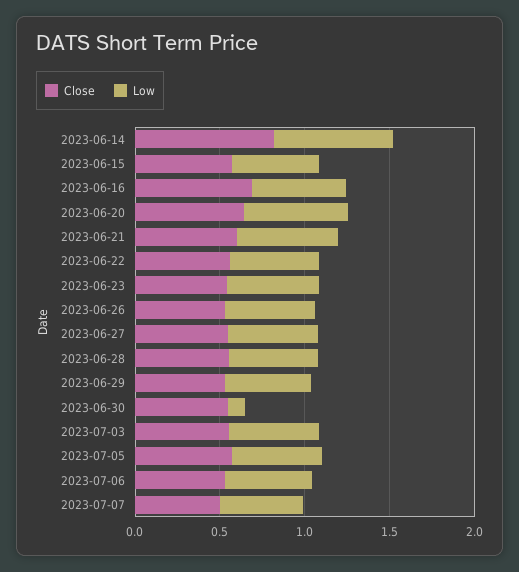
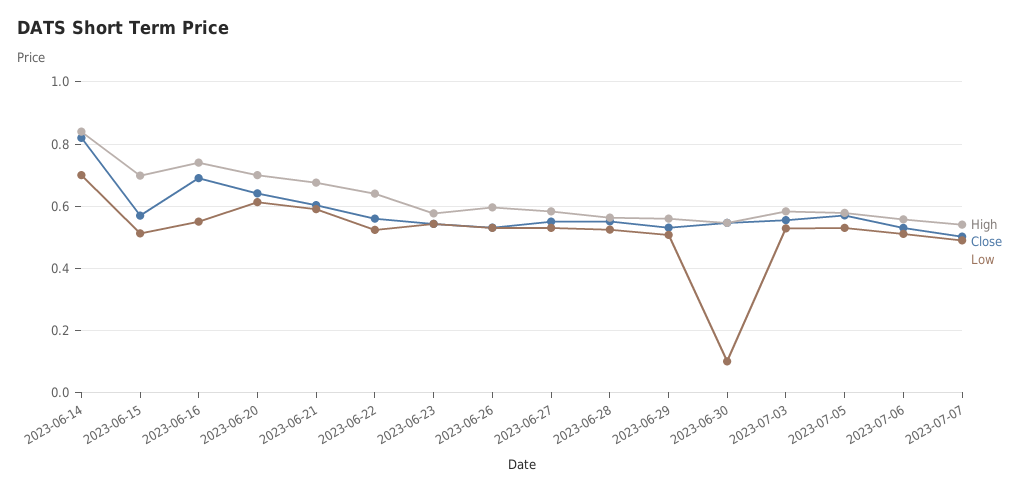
High, 2023-06-14: none -> 0.84
High, 2023-06-15: none -> 0.7
High, 2023-06-16: none -> 0.74
High, 2023-06-20: none -> 0.7
High, 2023-06-21: none -> 0.68
High, 2023-06-22: none -> 0.64
High, 2023-06-23: none -> 0.58
High, 2023-06-26: none -> 0.6
High, 2023-06-27: none -> 0.58
High, 2023-06-28: none -> 0.56
High, 2023-06-29: none -> 0.56
High, 2023-06-30: none -> 0.54
High, 2023-07-03: none -> 0.58
High, 2023-07-05: none -> 0.58
High, 2023-07-06: none -> 0.56
High, 2023-07-07: none -> 0.54

